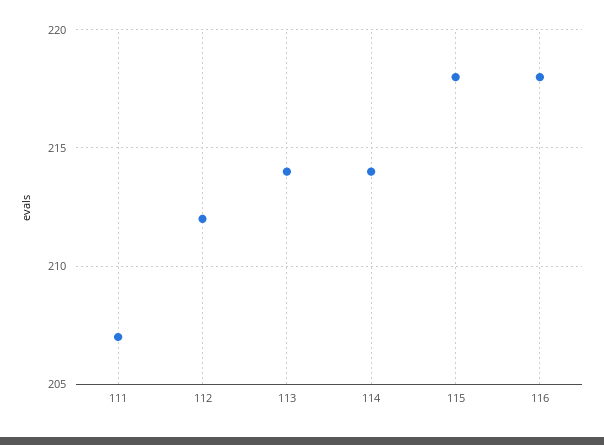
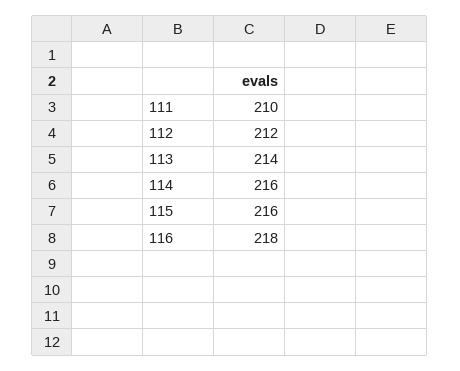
111: 207 -> 210
114: 214 -> 216
115: 218 -> 216

